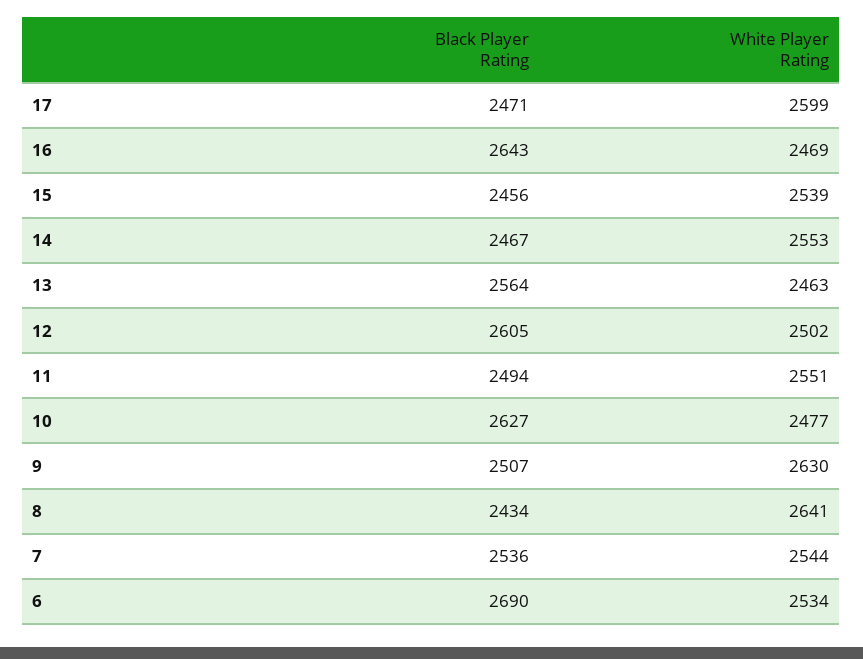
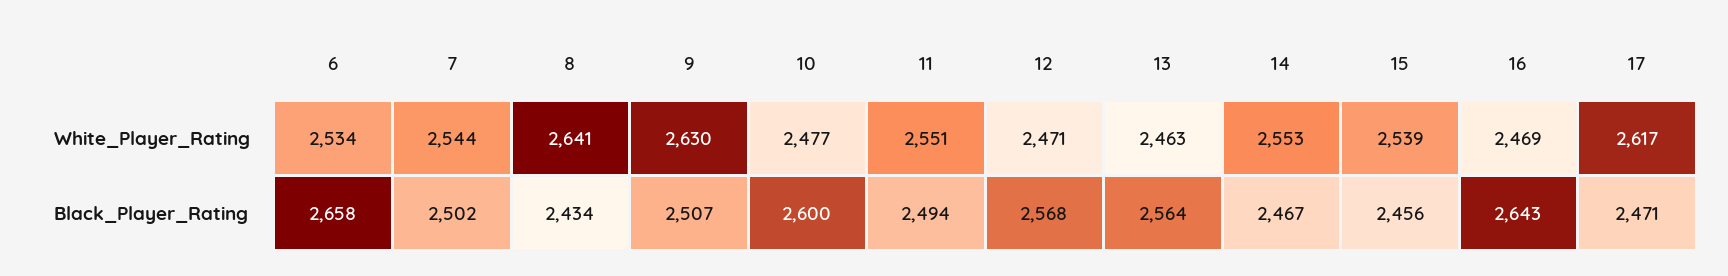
White Player Rating, 17: 2599 -> 2617
Black Player Rating, 12: 2605 -> 2568
White Player Rating, 12: 2502 -> 2471
Black Player Rating, 10: 2627 -> 2600
Black Player Rating, 7: 2536 -> 2502
Black Player Rating, 6: 2690 -> 2658

